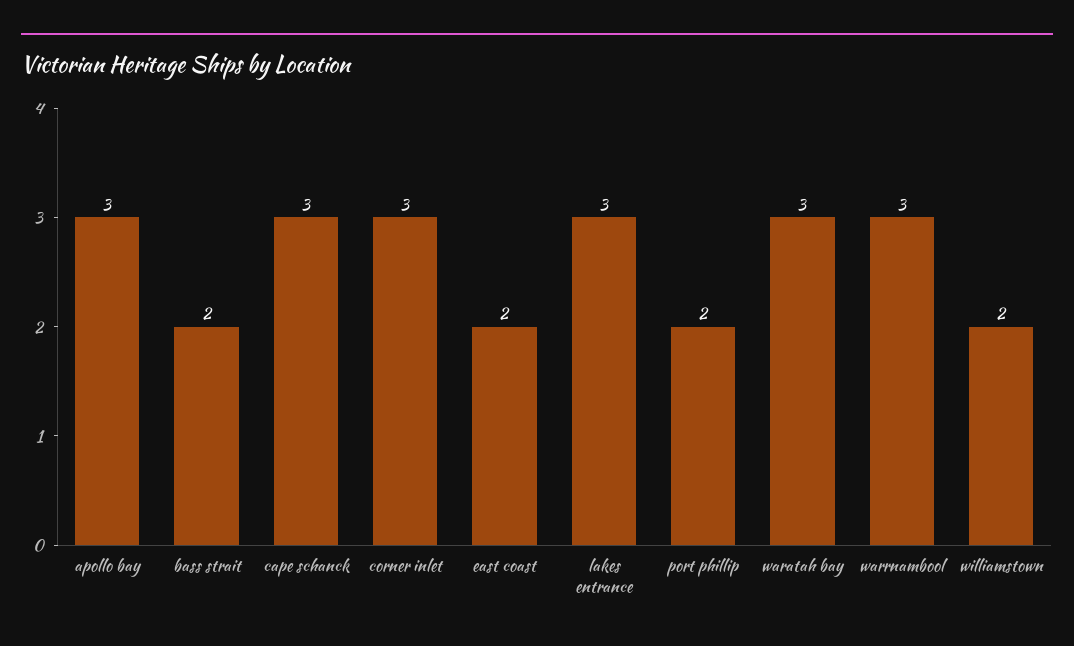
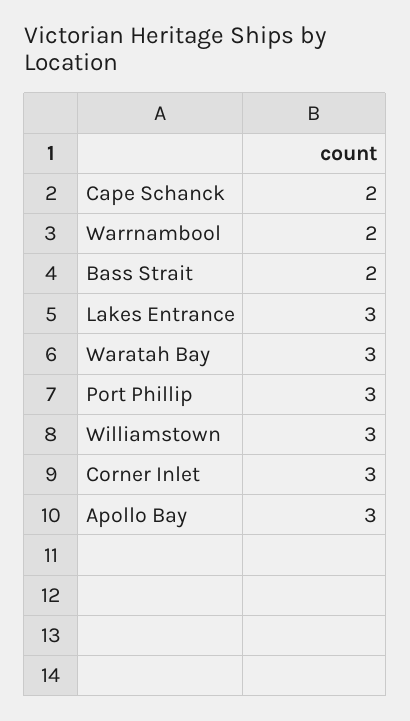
cape schanck: 3 -> 2
east coast: 2 -> none
port phillip: 2 -> 3
warrnambool: 3 -> 2
williamstown: 2 -> 3

